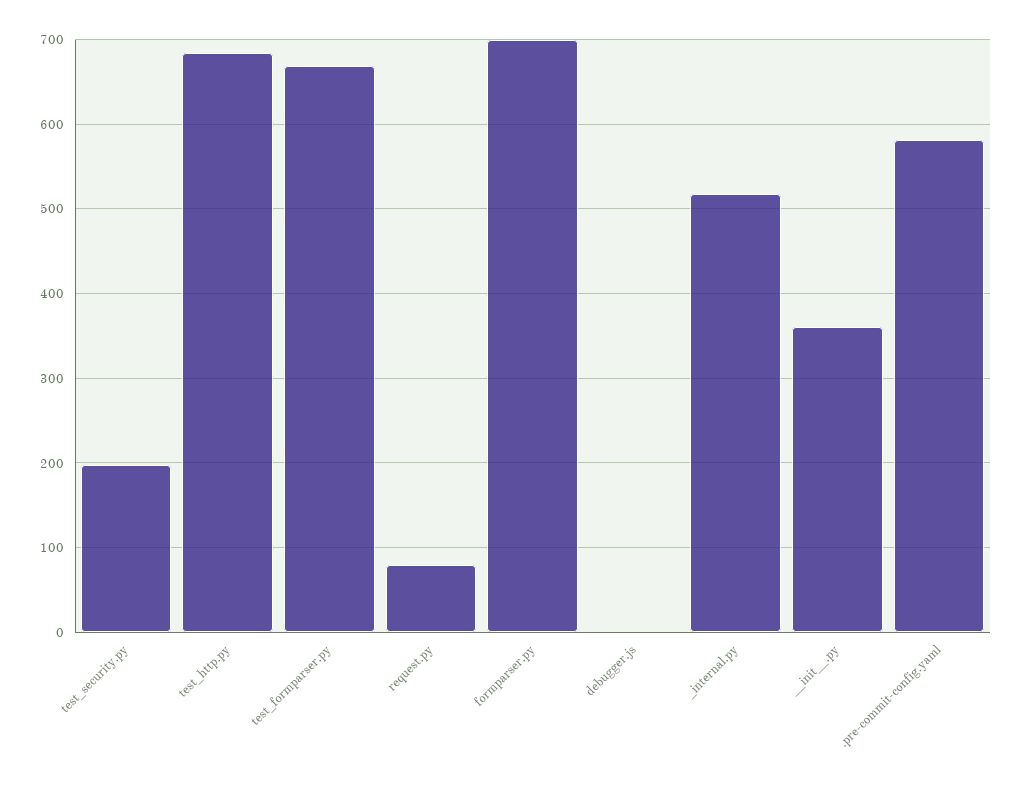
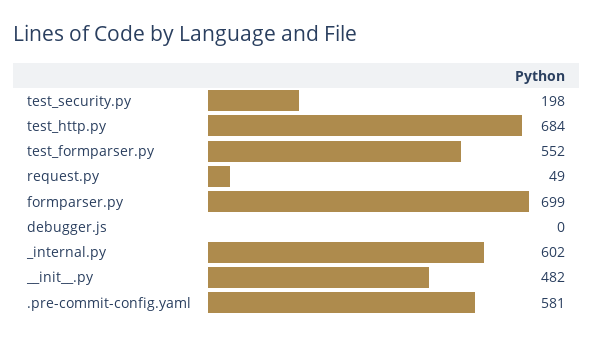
test_formparser.py: 670 -> 552
request.py: 80 -> 49
_internal.py: 520 -> 602
__init__.py: 360 -> 482

